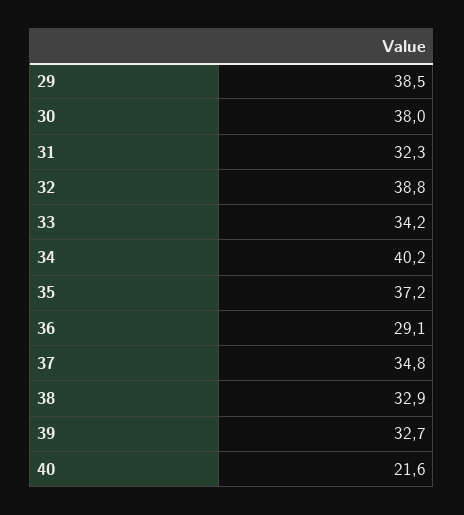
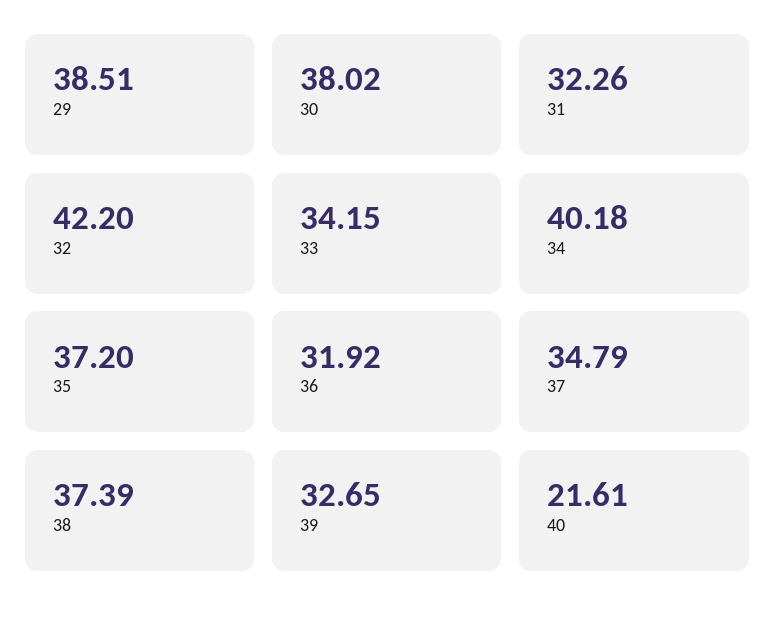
32: 38.8 -> 42.2
36: 29.1 -> 31.92
38: 32.9 -> 37.39

